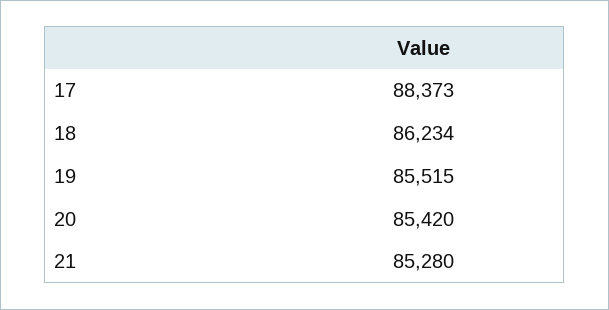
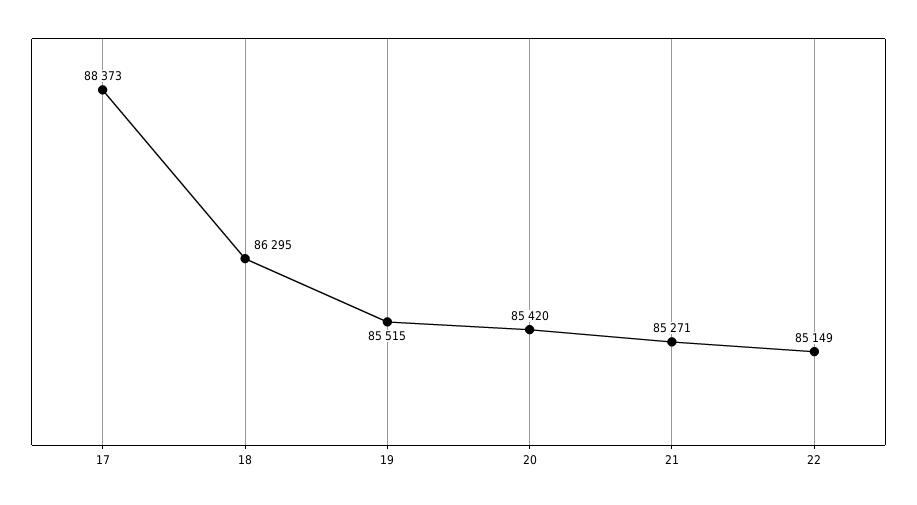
18: 86234 -> 86295
21: 85280 -> 85271
22: none -> 85149

